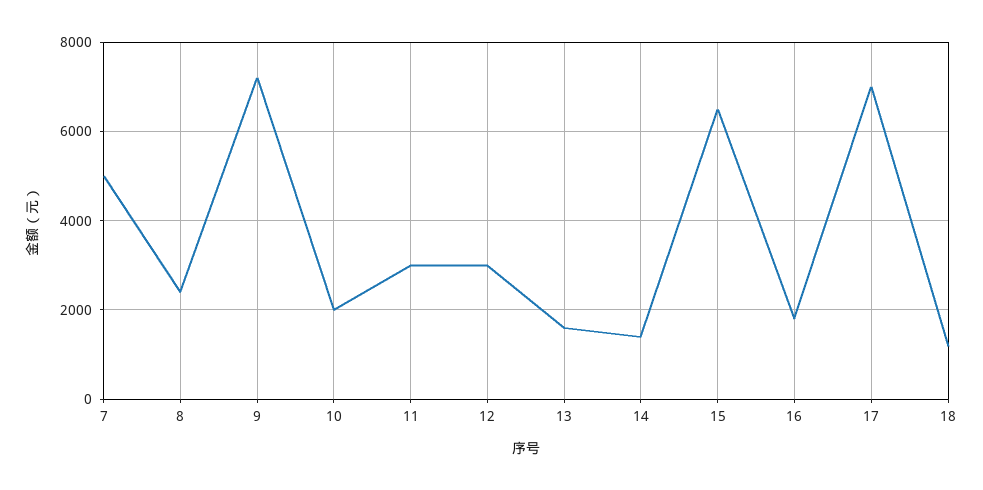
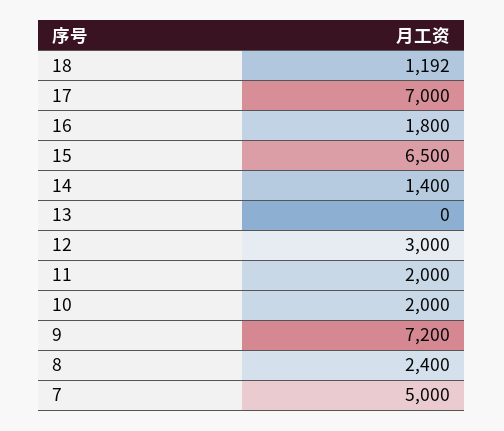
11: 3000 -> 2000
13: 1600 -> 0

